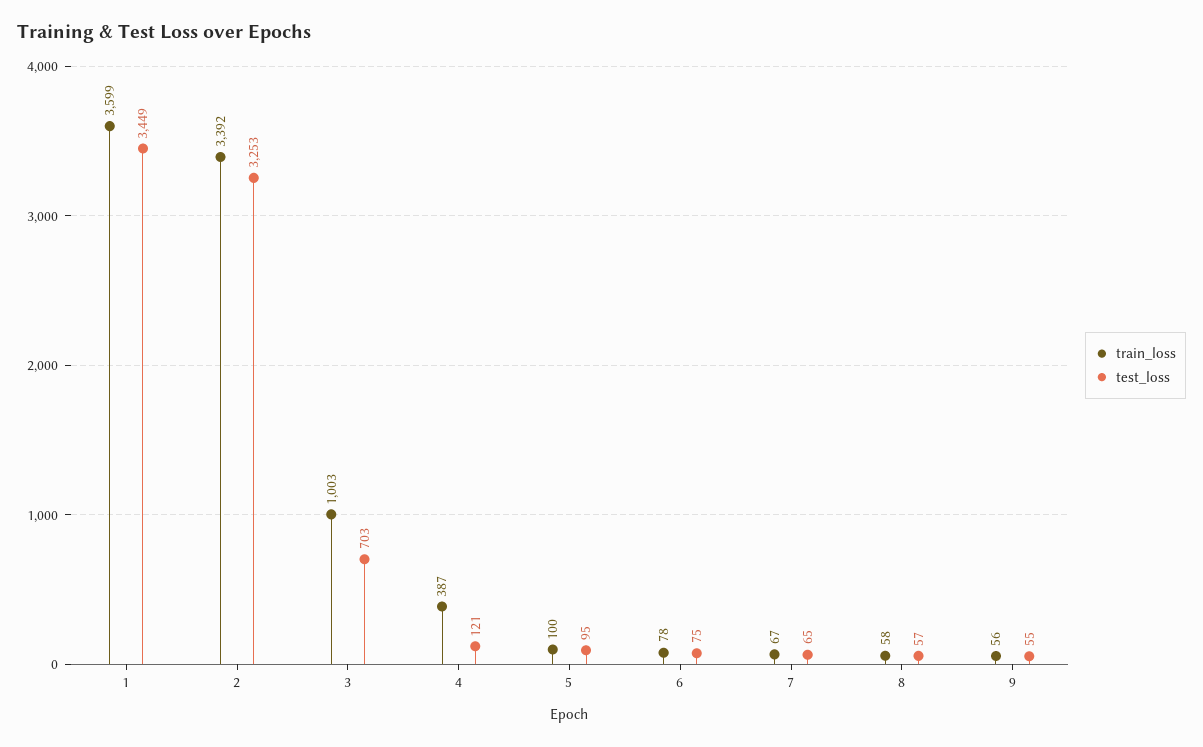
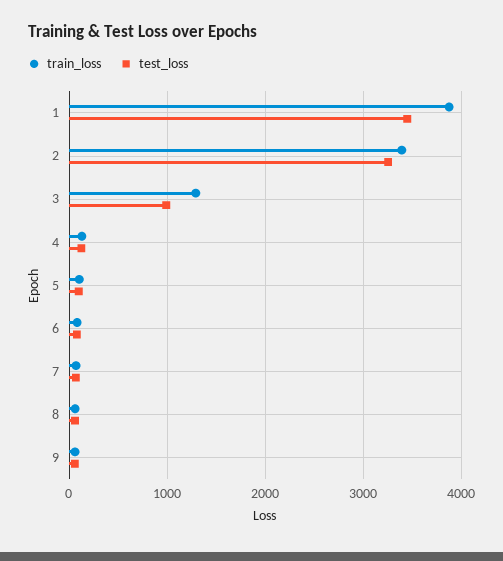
train_loss, 1: 3599 -> 3900
train_loss, 3: 1003 -> 1300
test_loss, 3: 703 -> 1000
train_loss, 4: 387 -> 100

